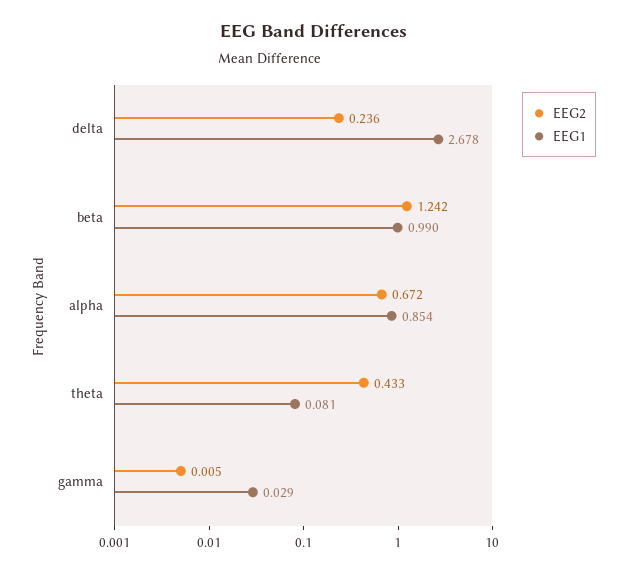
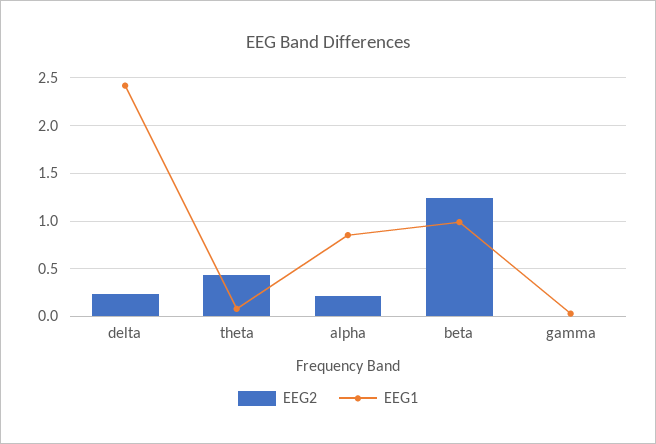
EEG1, delta: 2.678 -> 2.4
EEG2, alpha: 0.672 -> 0.2

